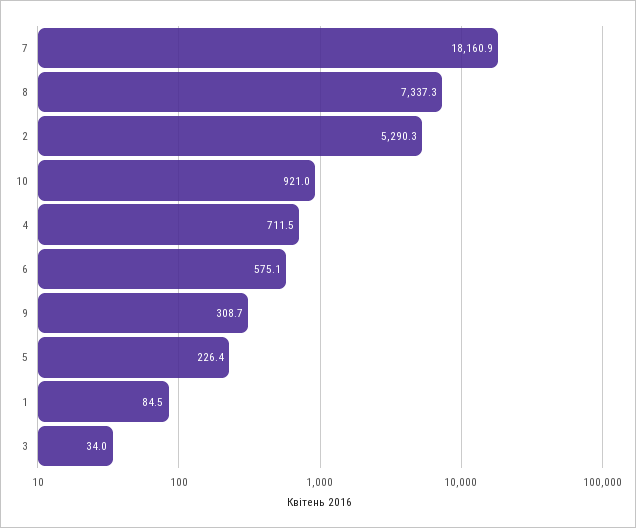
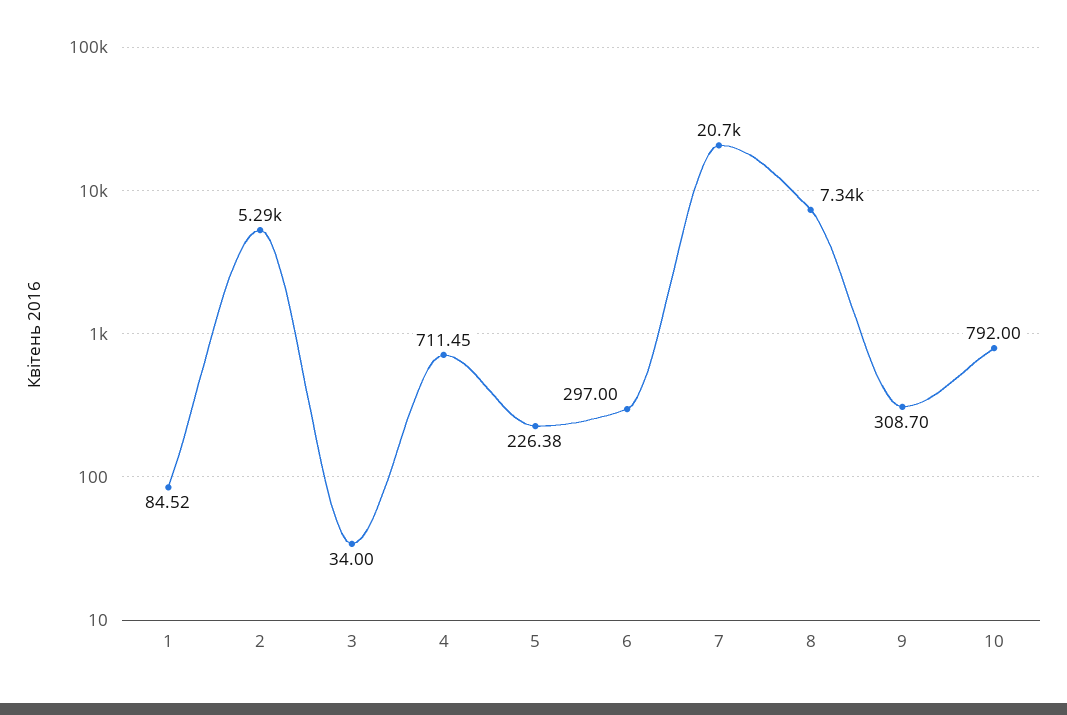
7: 18160.9 -> 20700
10: 921 -> 792
6: 575.1 -> 297

